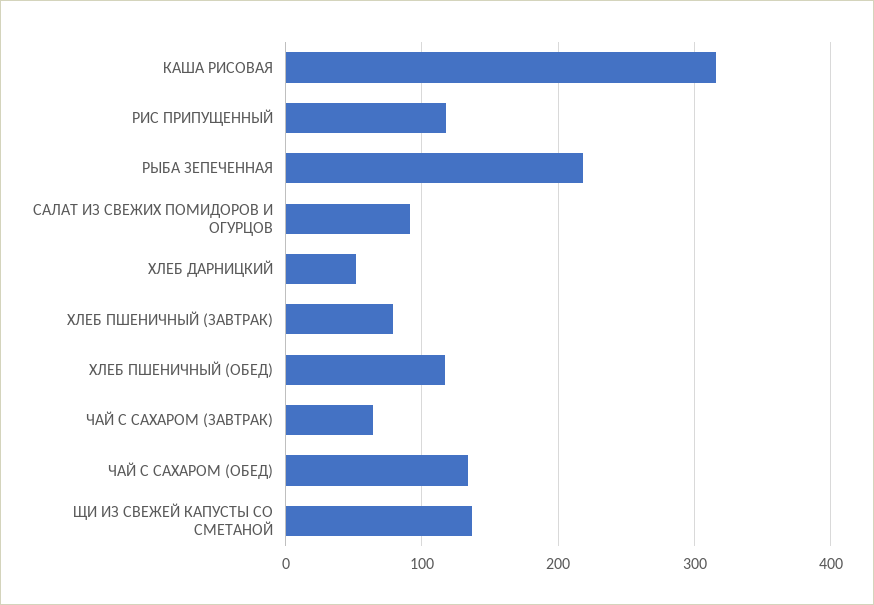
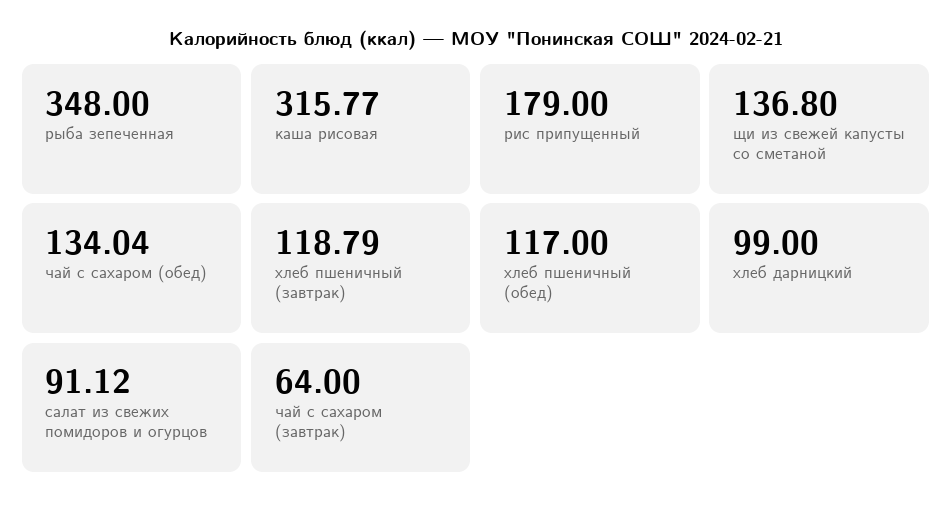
РИС ПРИПУЩЕННЫЙ: 120 -> 179
РЫБА ЗЕПЕЧЕННАЯ: 220 -> 348
ХЛЕБ ДАРНИЦКИЙ: 50 -> 99
ХЛЕБ ПШЕНИЧНЫЙ (ЗАВТРАК): 80 -> 118.79

